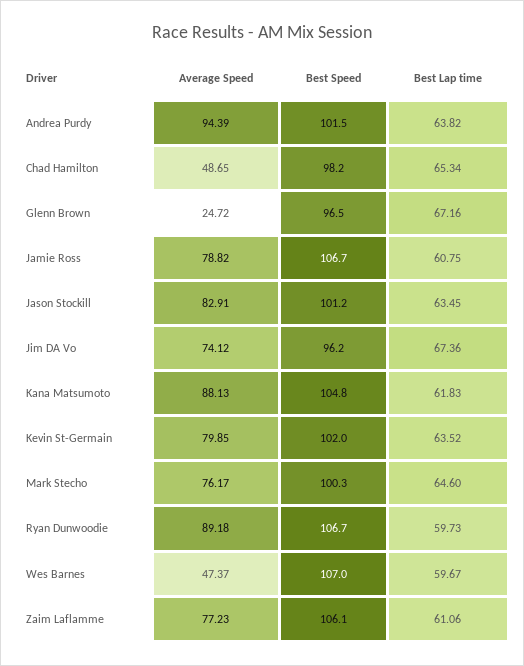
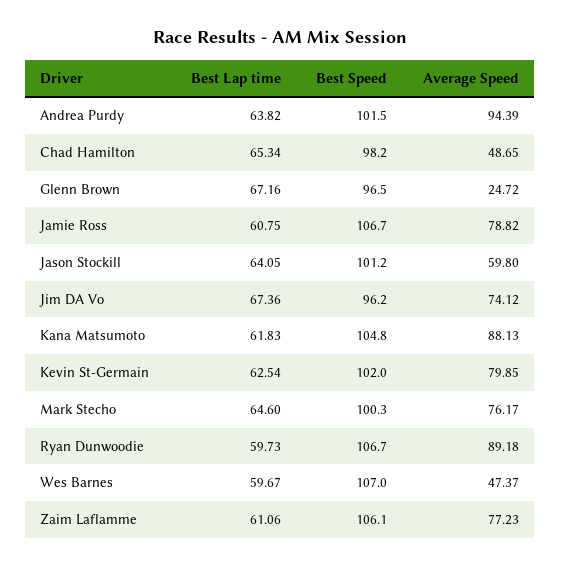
Average Speed, Jason Stockill: 82.91 -> 59.8
Best Lap time, Jason Stockill: 63.45 -> 64.05
Best Lap time, Kevin St-Germain: 63.52 -> 62.54

